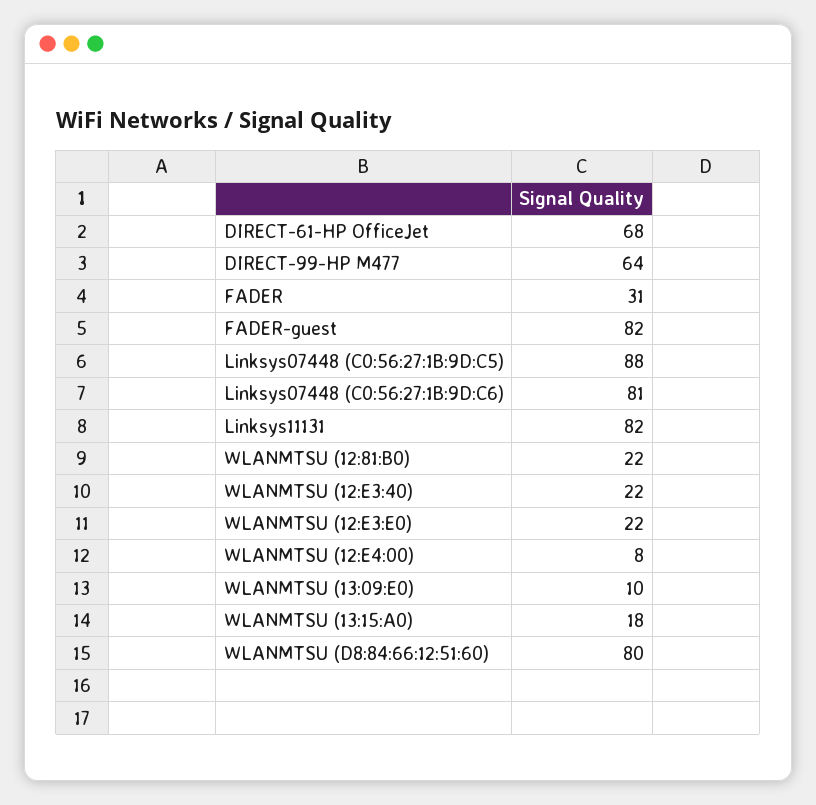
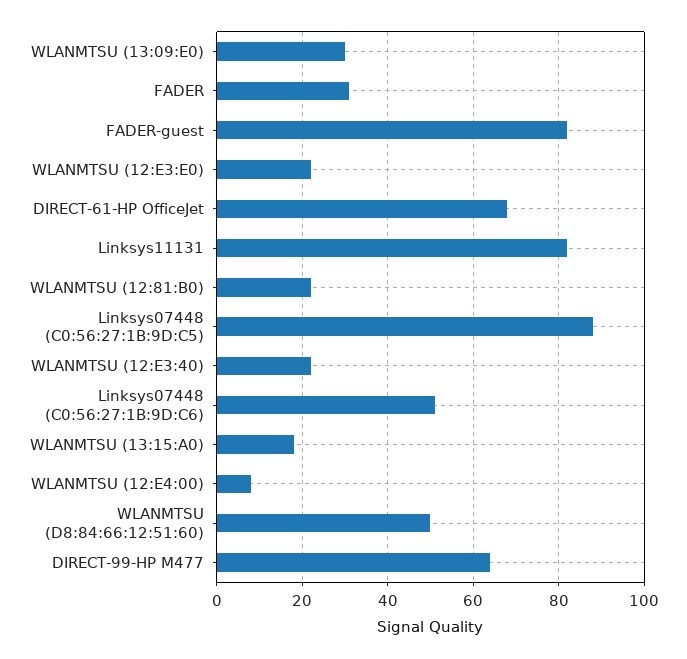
Linksys07448 (C0:56:27:1B:9D:C6): 81 -> 50
WLANMTSU (13:09:E0): 10 -> 30
WLANMTSU (D8:84:66:12:51:60): 80 -> 50

